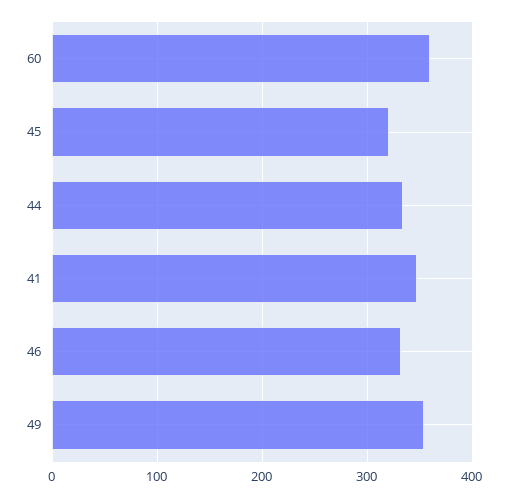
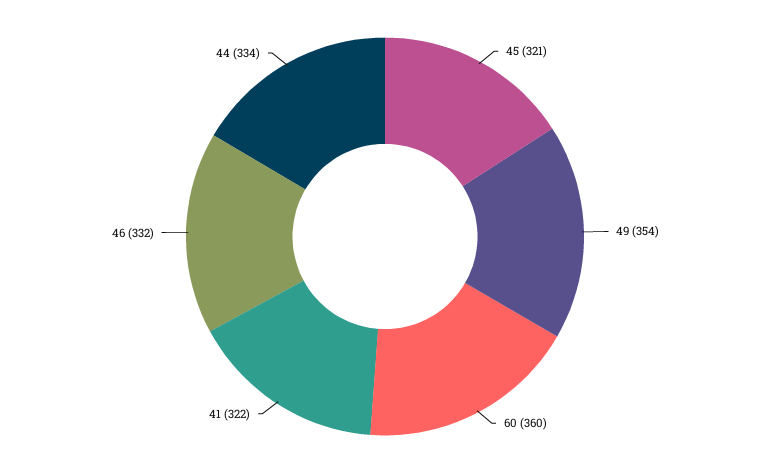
41: 350 -> 322

